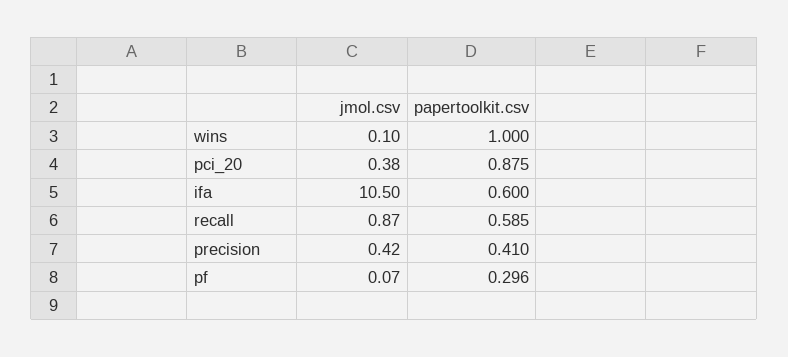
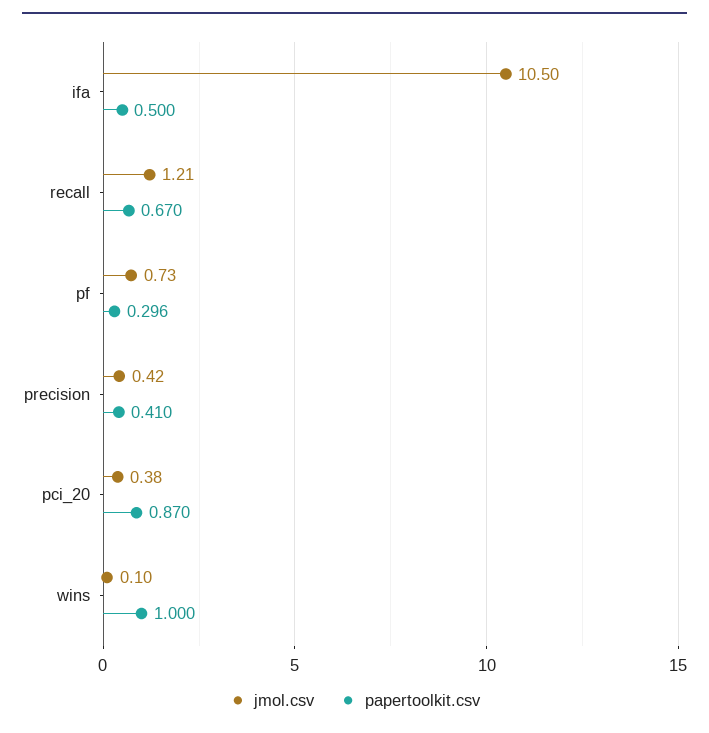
papertoolkit.csv, pci_20: 0.875 -> 0.87
papertoolkit.csv, ifa: 0.6 -> 0.5
jmol.csv, recall: 0.87 -> 1.21
papertoolkit.csv, recall: 0.585 -> 0.67
jmol.csv, pf: 0.07 -> 0.73

